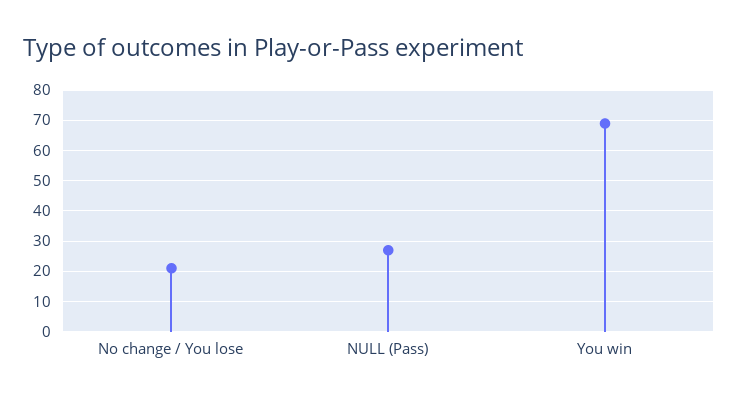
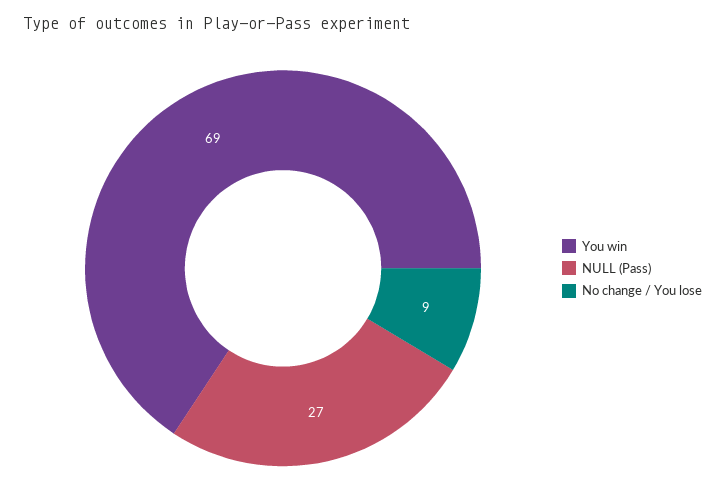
No change / You lose: 20 -> 9

